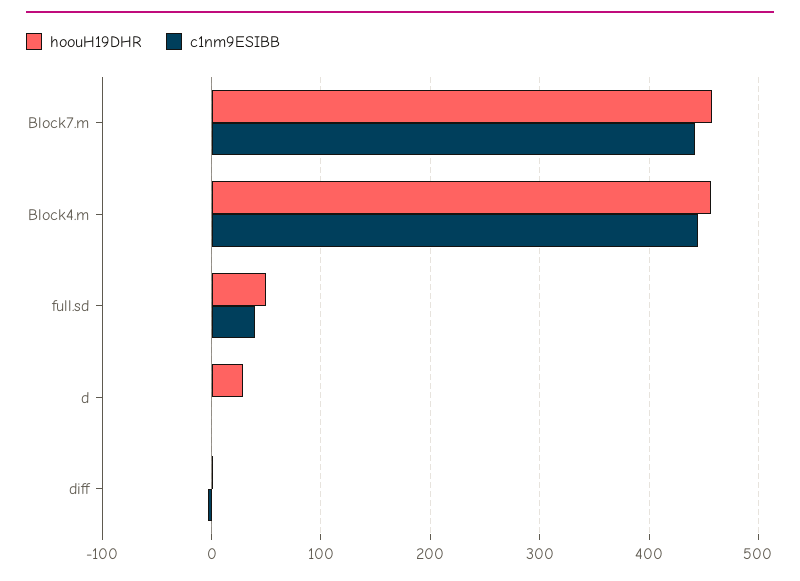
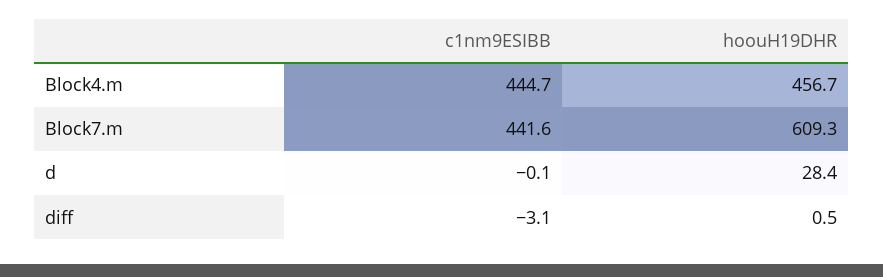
hoouH19DHR, Block7.m: 460 -> 609.3
hoouH19DHR, full.sd: 50 -> none
c1nm9ESIBB, full.sd: 40 -> none

